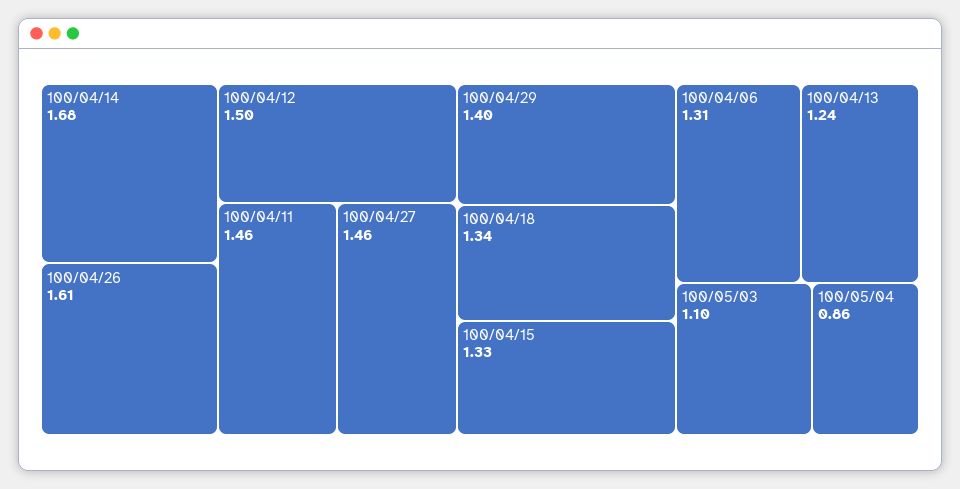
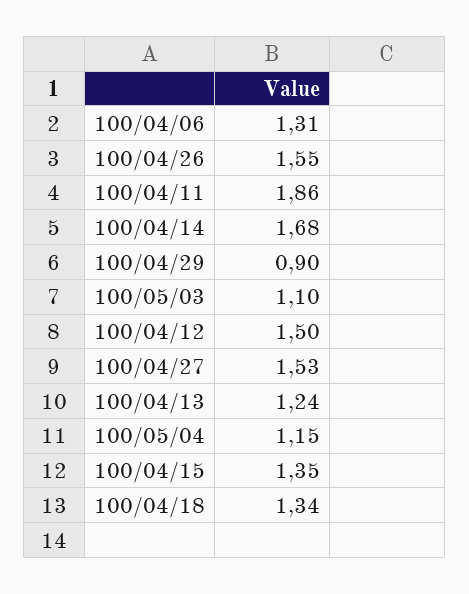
100/04/26: 1.61 -> 1.55
100/04/11: 1.46 -> 1.86
100/04/27: 1.46 -> 1.53
100/04/29: 1.4 -> 0.9
100/04/15: 1.33 -> 1.35
100/05/04: 0.86 -> 1.15

